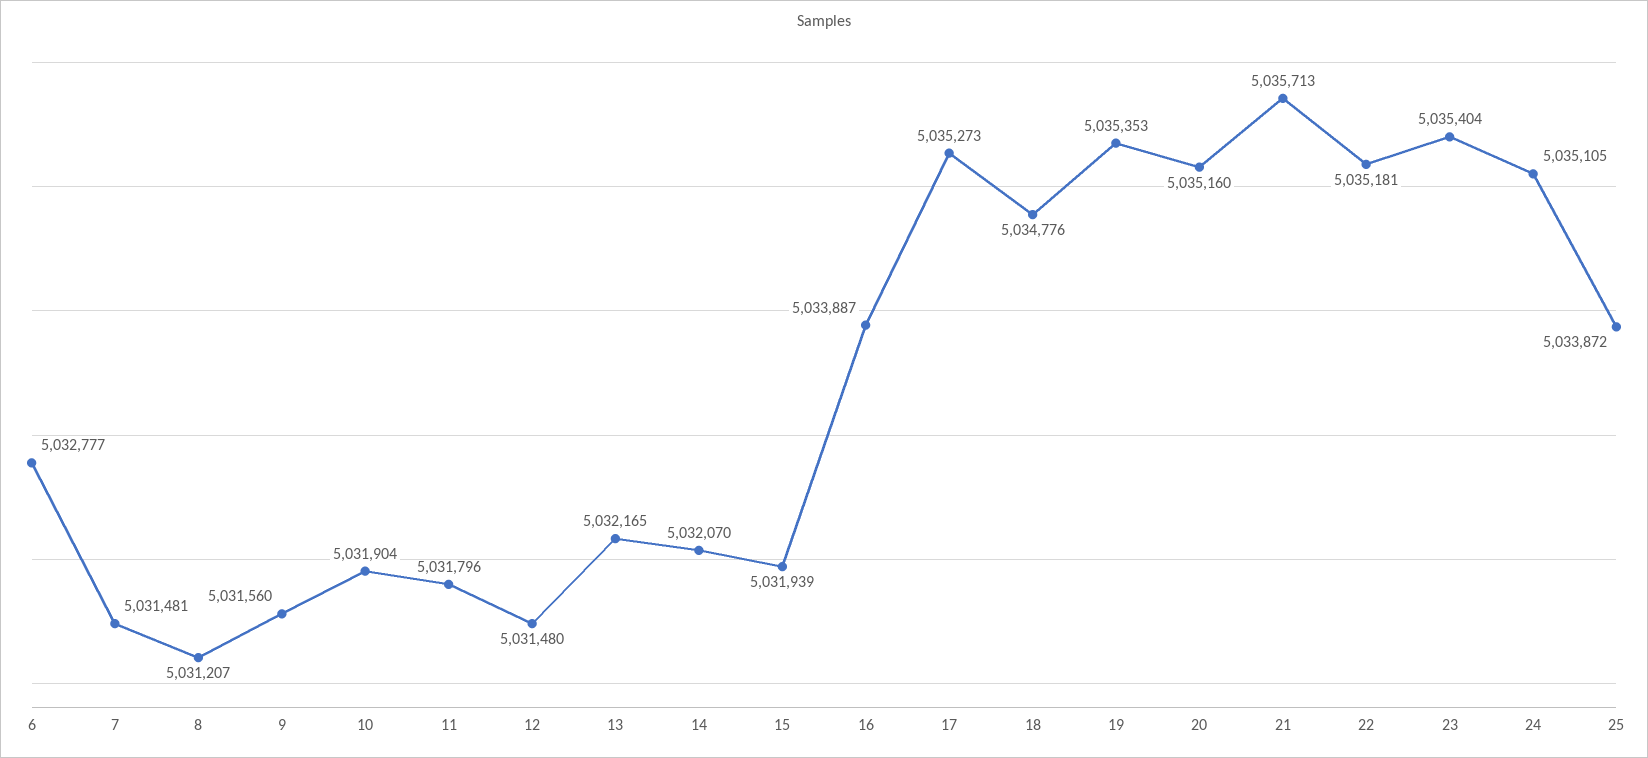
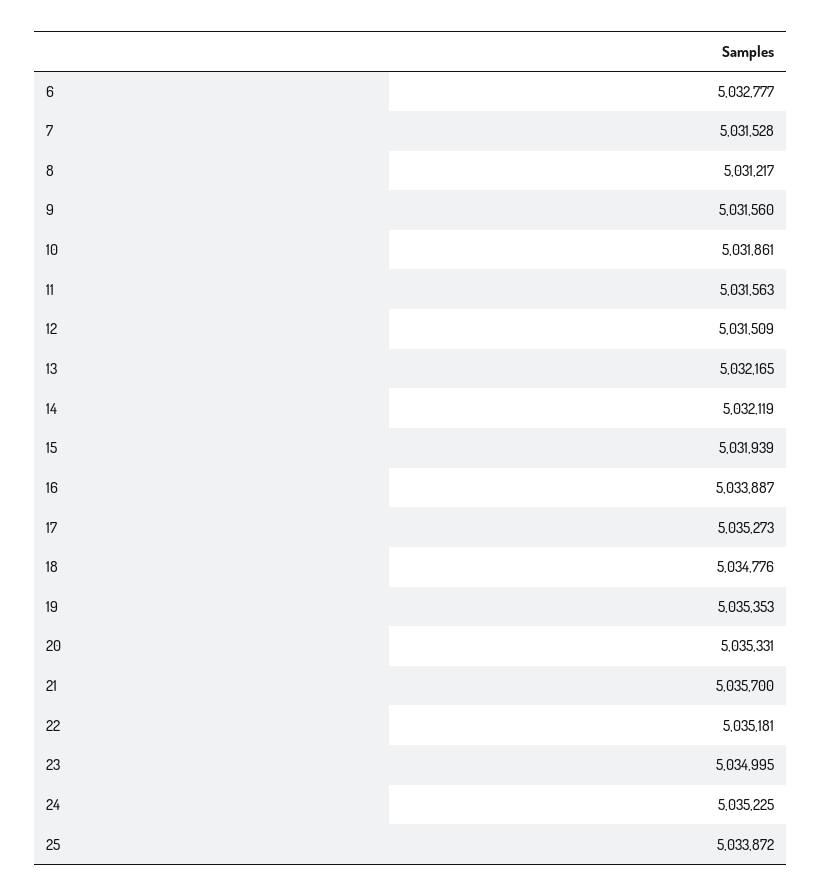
7: 5031481 -> 5031528
8: 5031207 -> 5031217
10: 5031904 -> 5031861
11: 5031796 -> 5031563
12: 5031480 -> 5031509
14: 5032070 -> 5032119
20: 5035160 -> 5035331
21: 5035713 -> 5035700
23: 5035404 -> 5034995
24: 5035105 -> 5035225

